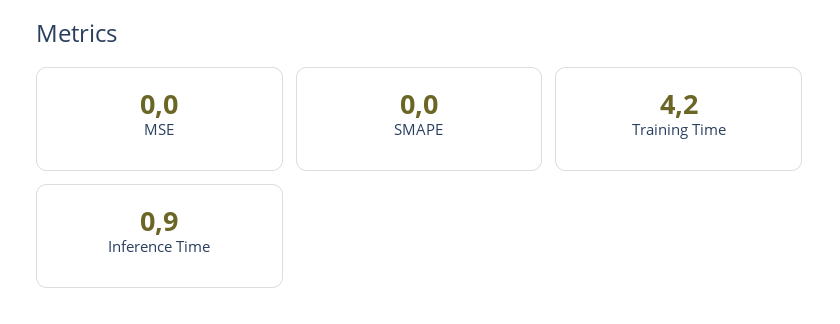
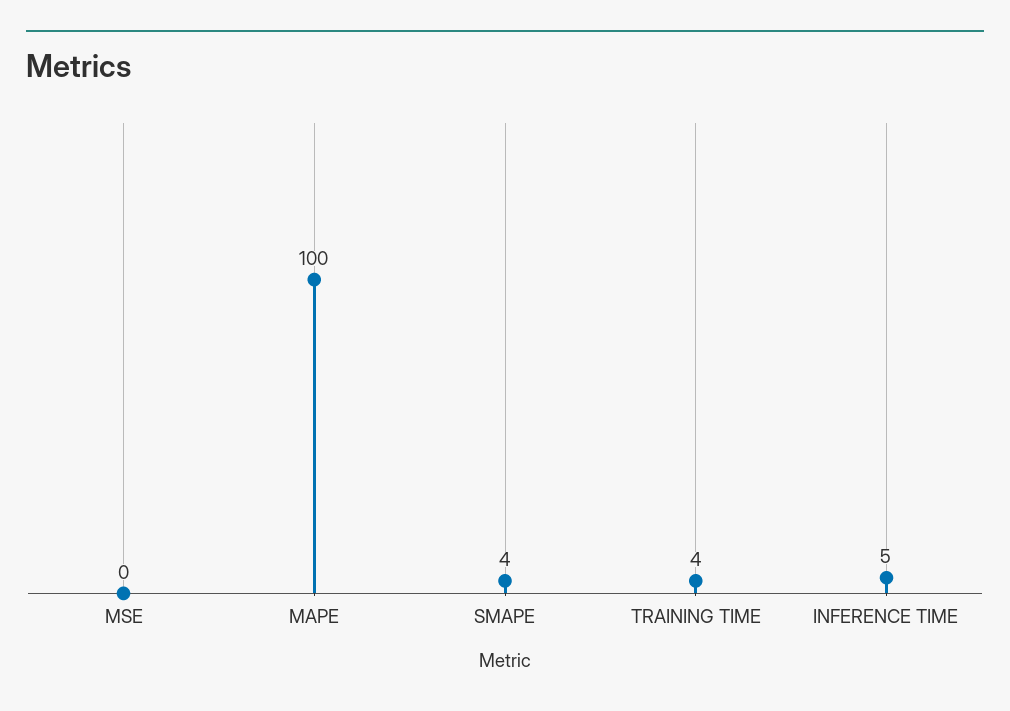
SMAPE: 0 -> 4
Inference Time: 0.9 -> 5
MAPE: none -> 100

